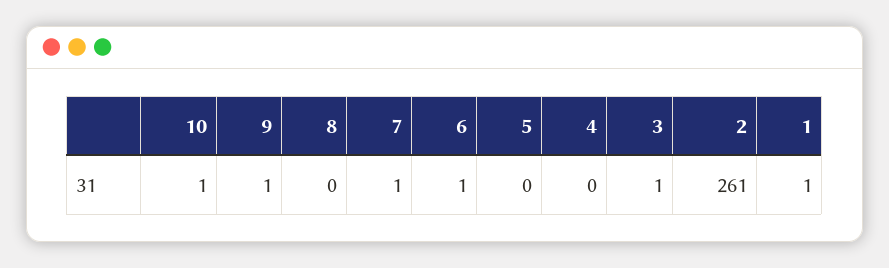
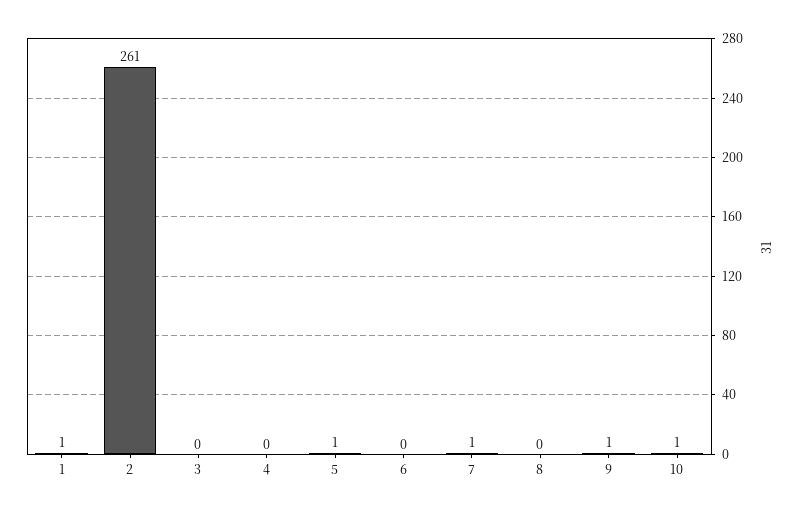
6: 1 -> 0
5: 0 -> 1
3: 1 -> 0

